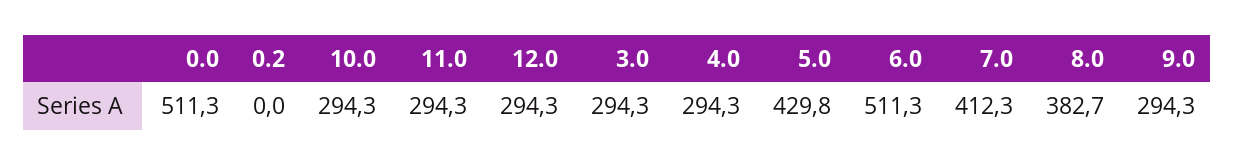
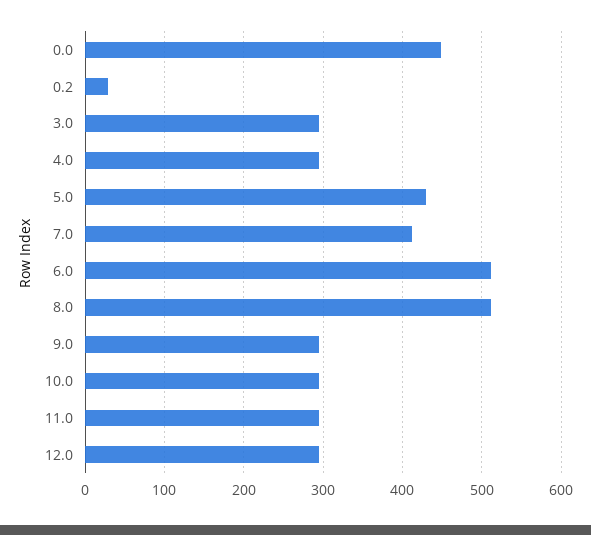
0.0: 511.3 -> 450
0.2: 0 -> 30
8.0: 382.7 -> 510

